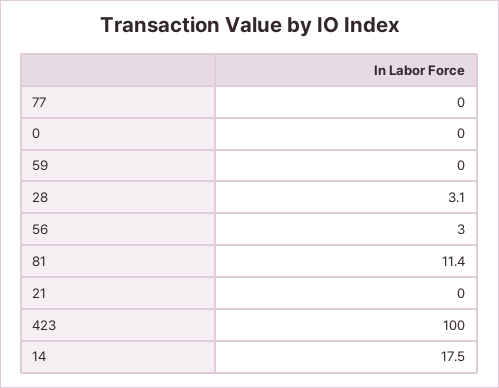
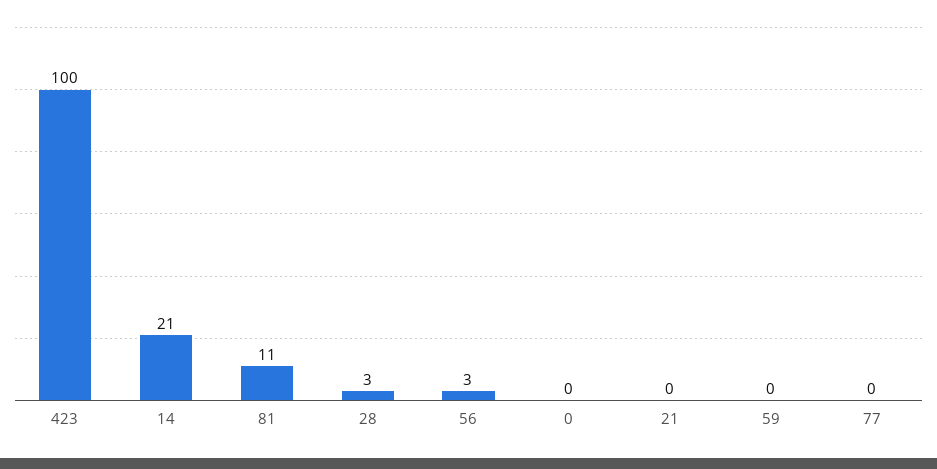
14: 17.5 -> 21

